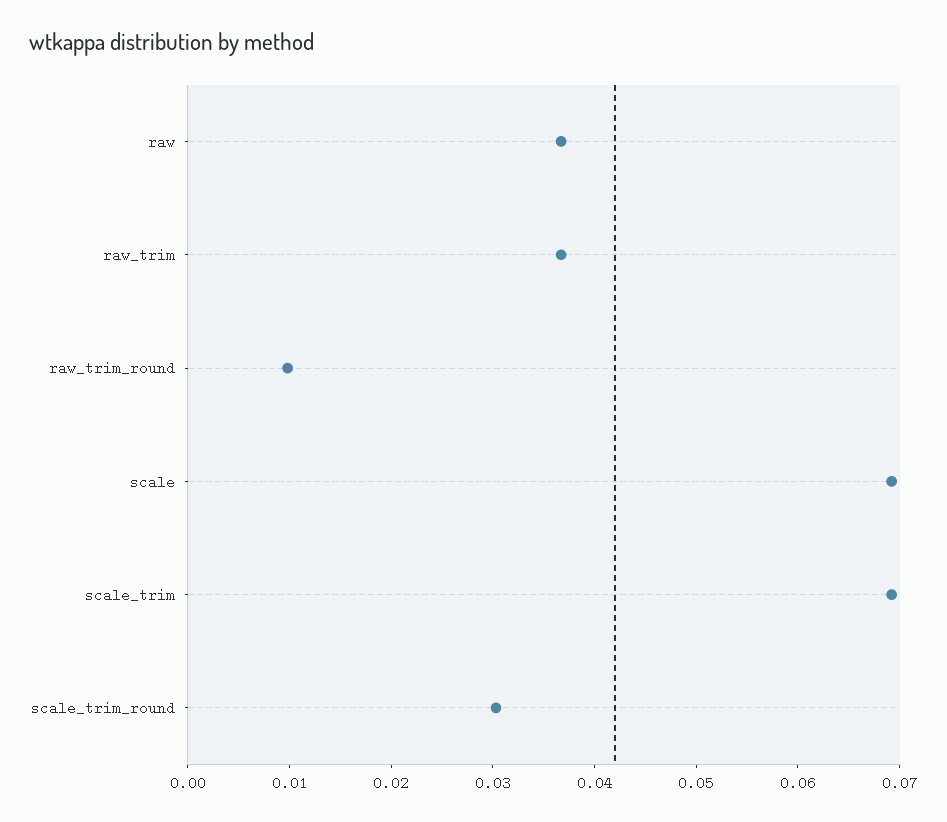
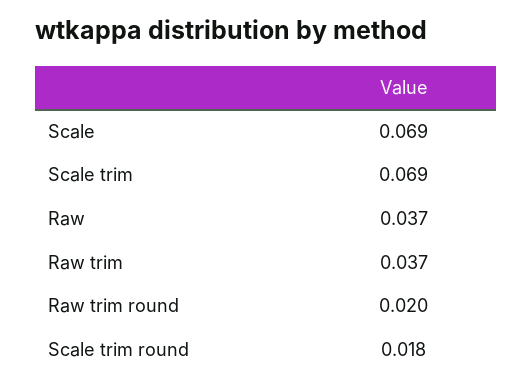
raw_trim_round: 0.01 -> 0.02
scale_trim_round: 0.03 -> 0.018

